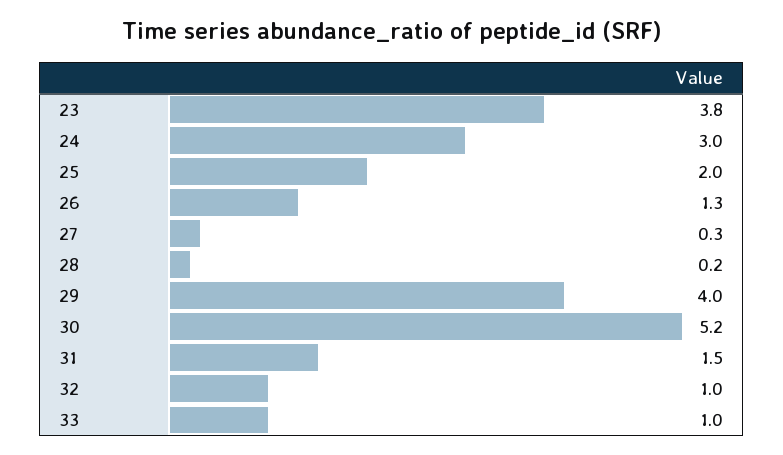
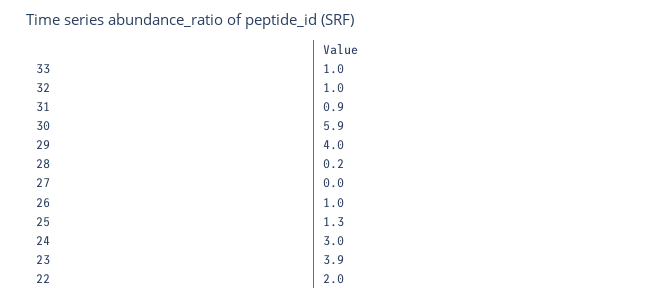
23: 3.8 -> 3.9
25: 2 -> 1.3
26: 1.3 -> 1
27: 0.3 -> 0
30: 5.2 -> 5.9
31: 1.5 -> 0.9
22: none -> 2

